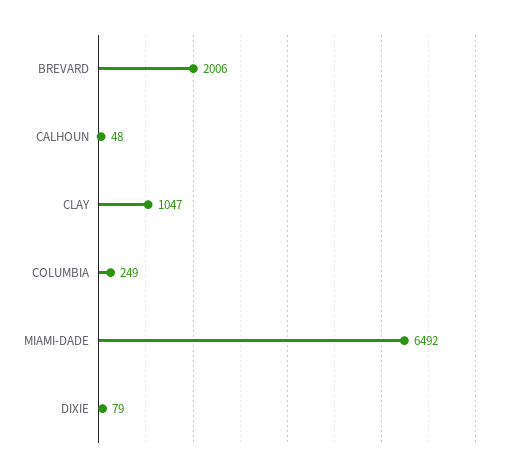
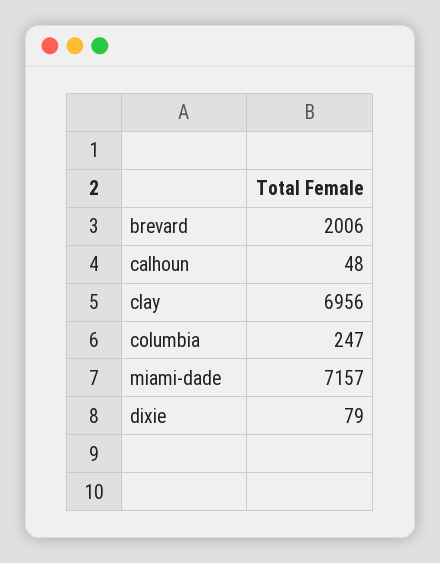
CLAY: 1047 -> 6956
COLUMBIA: 249 -> 247
MIAMI-DADE: 6492 -> 7157

